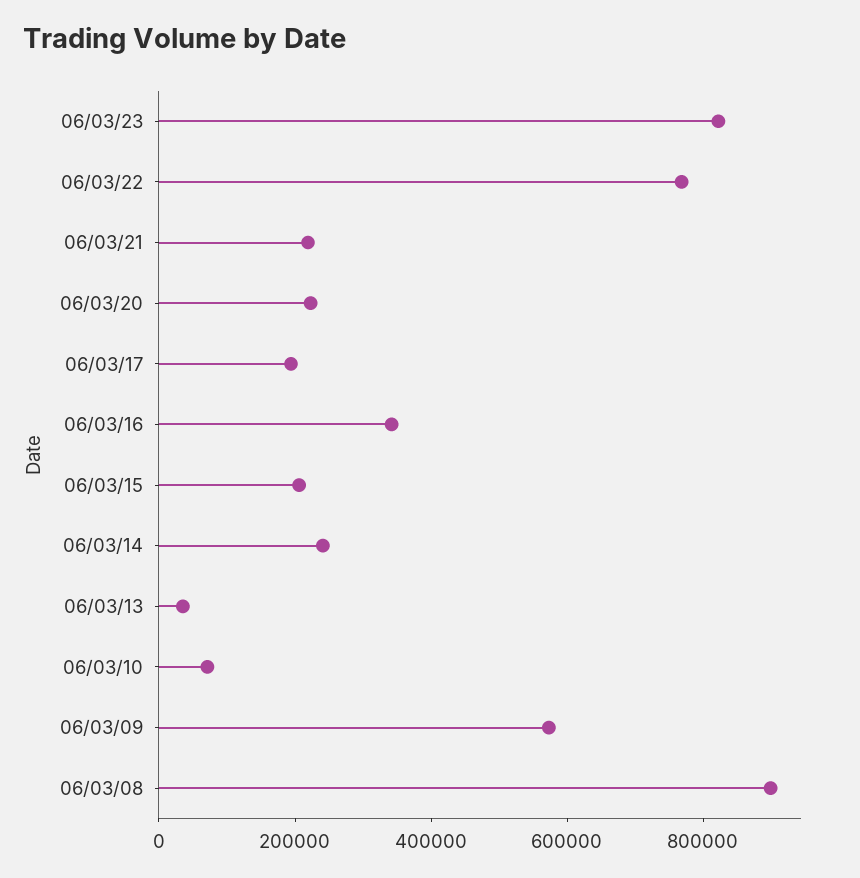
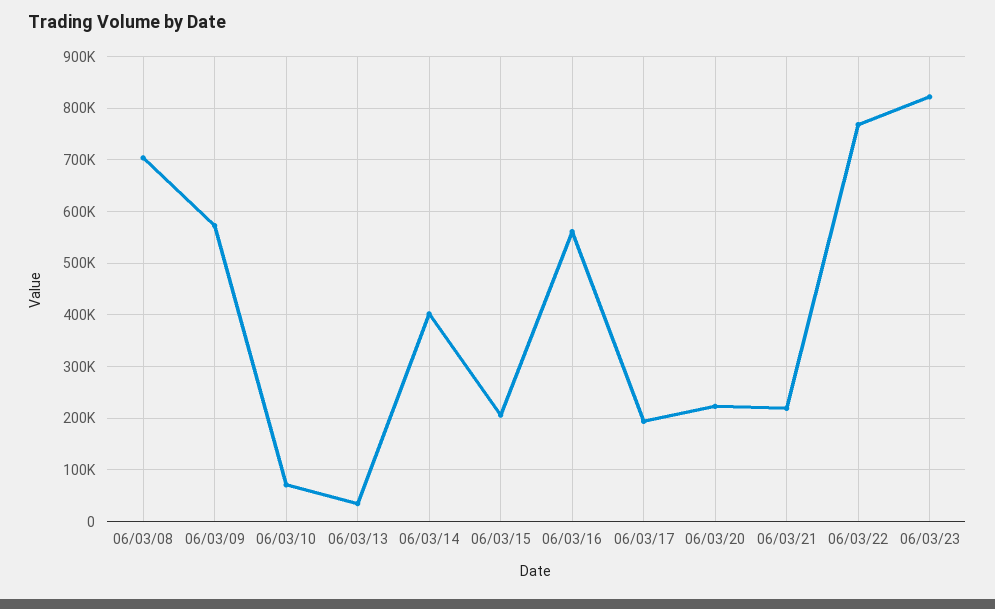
06/03/16: 350000 -> 560000
06/03/14: 250000 -> 400000
06/03/08: 900000 -> 700000

